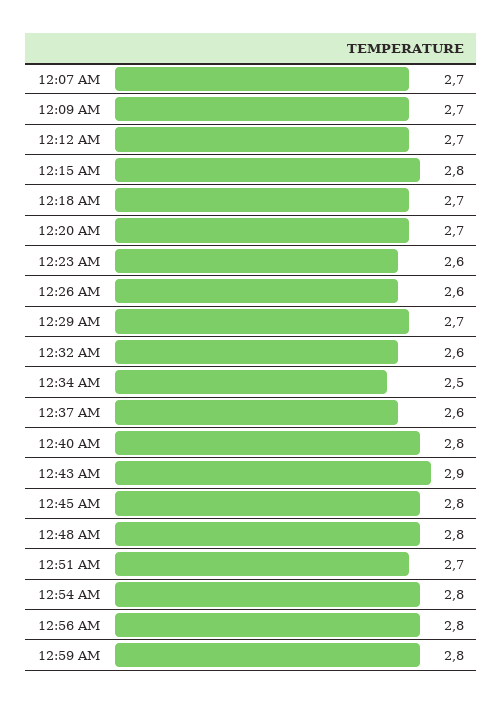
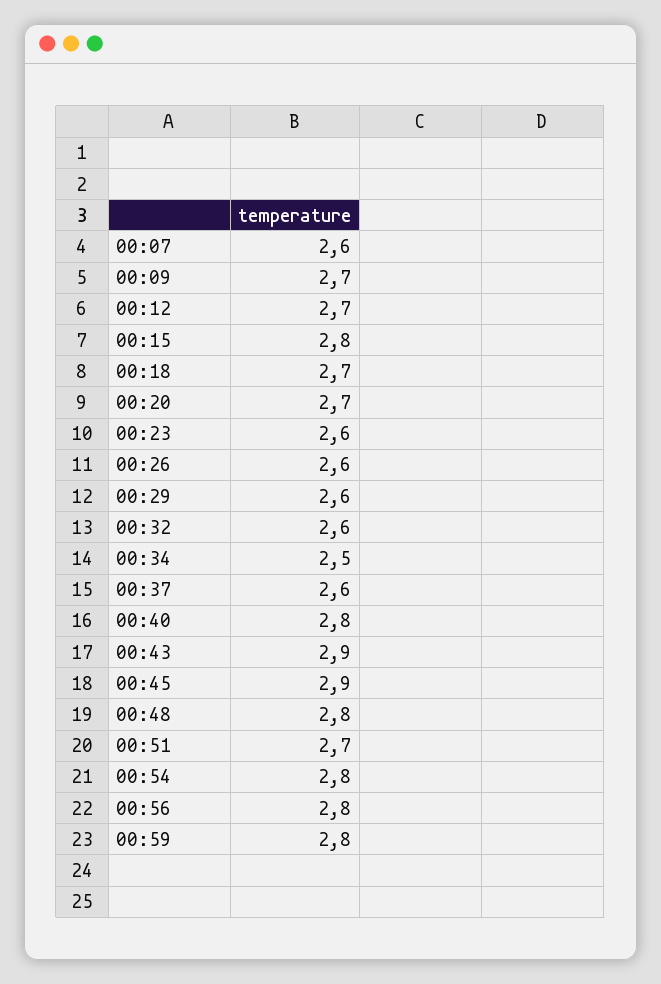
12:07 AM: 2.7 -> 2.6
12:29 AM: 2.7 -> 2.6
12:45 AM: 2.8 -> 2.9

